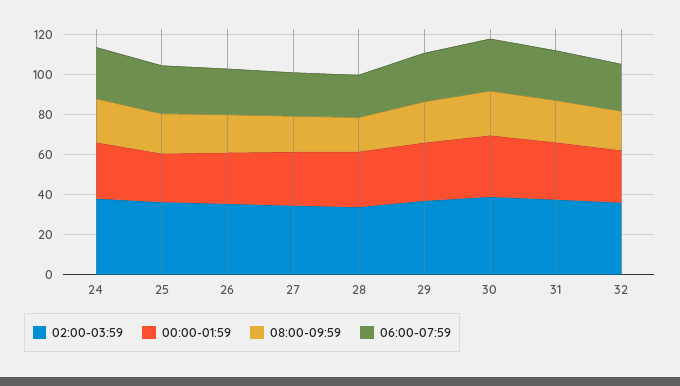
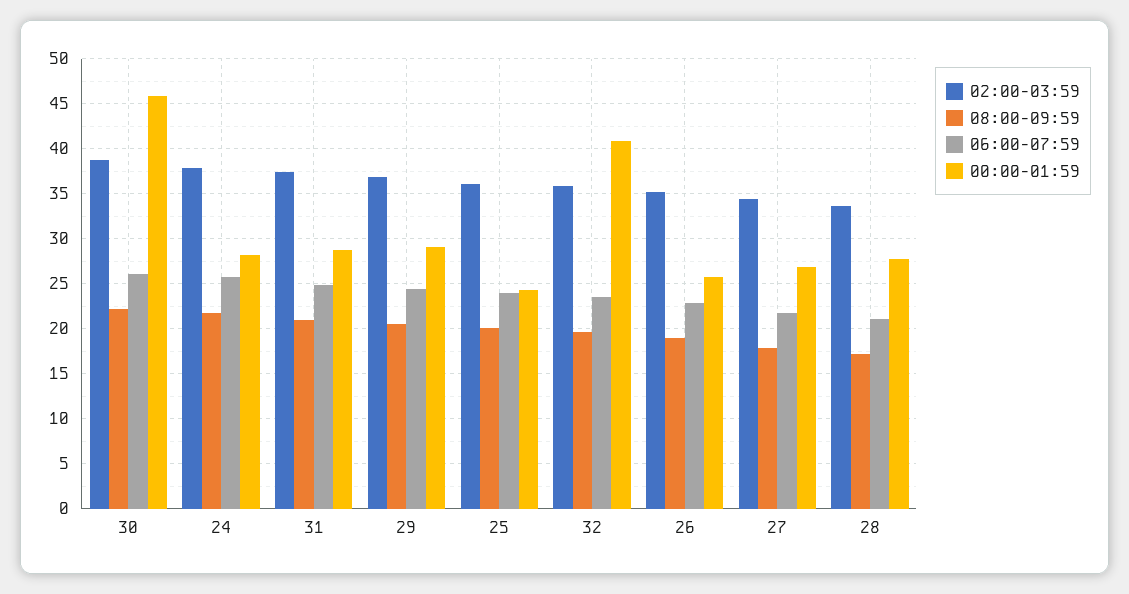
00:00-01:59, 30: 30 -> 46
00:00-01:59, 32: 25 -> 41

